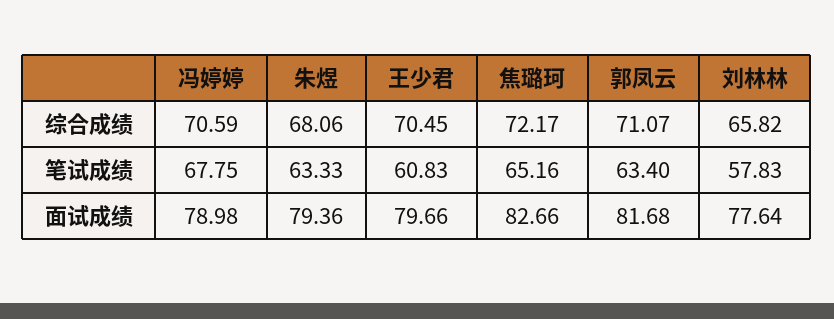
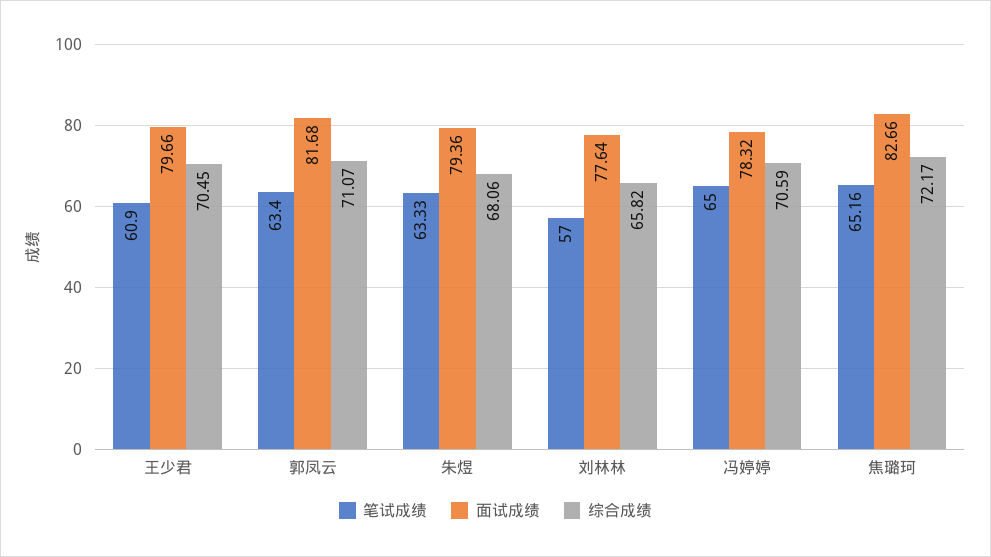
笔试成绩, 冯婷婷: 67.75 -> 65
笔试成绩, 王少君: 60.83 -> 60.9
笔试成绩, 刘林林: 57.83 -> 57
面试成绩, 冯婷婷: 78.98 -> 78.32

